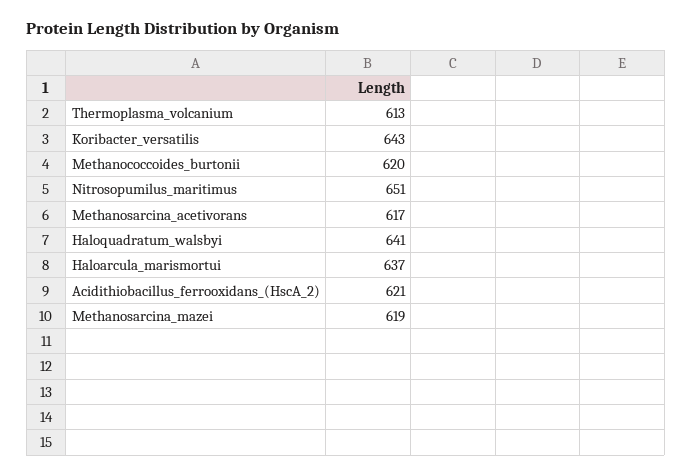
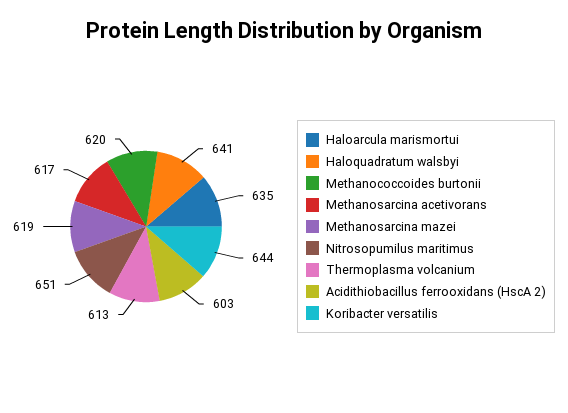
Koribacter_versatilis: 643 -> 644
Haloarcula_marismortui: 637 -> 635
Acidithiobacillus_ferrooxidans_(HscA_2): 621 -> 603

